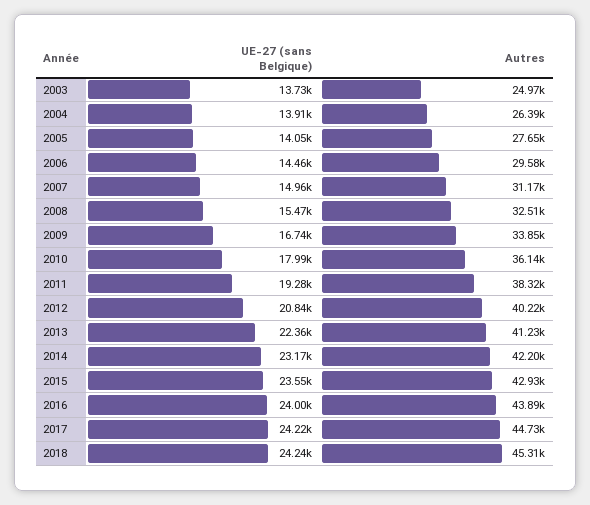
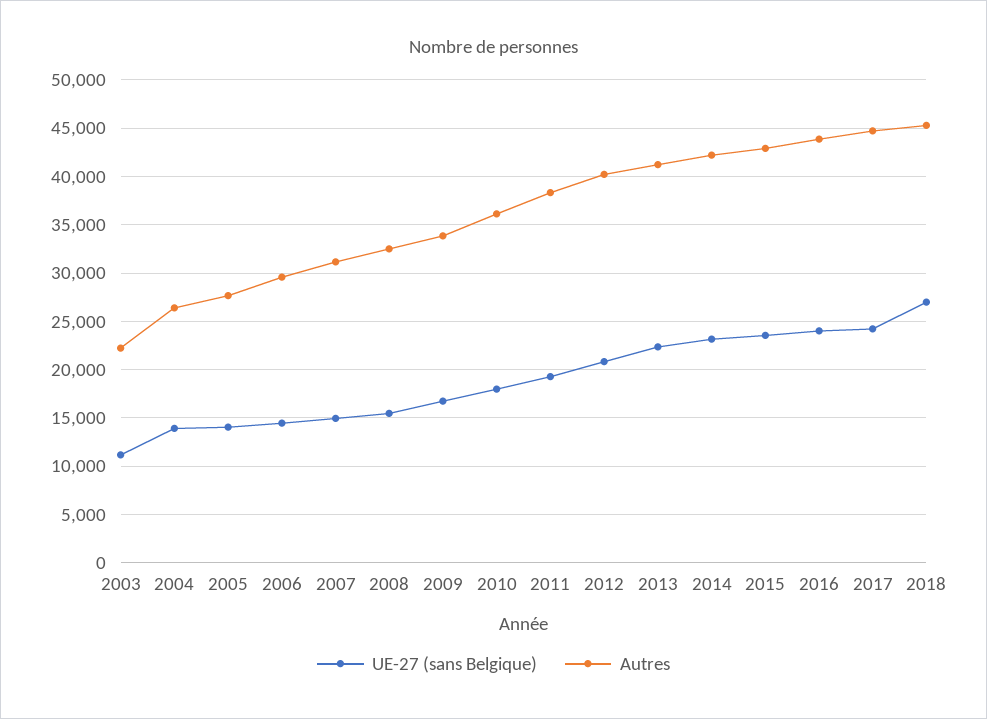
UE-27 (sans Belgique), 2003: 13730 -> 11000
Autres, 2003: 24970 -> 22000
UE-27 (sans Belgique), 2018: 24240 -> 27000

